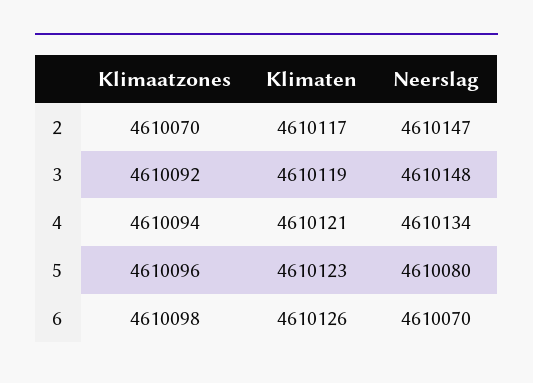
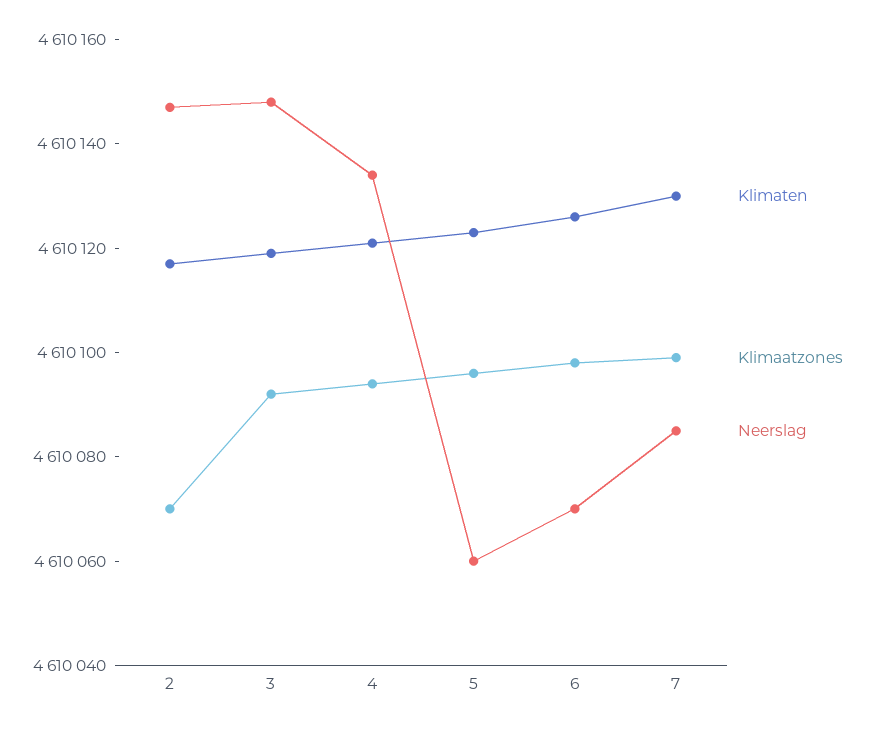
Neerslag, 5: 4610080 -> 4610060
Klimaten, 7: none -> 4610130
Klimaatzones, 7: none -> 4610100
Neerslag, 7: none -> 4610085

